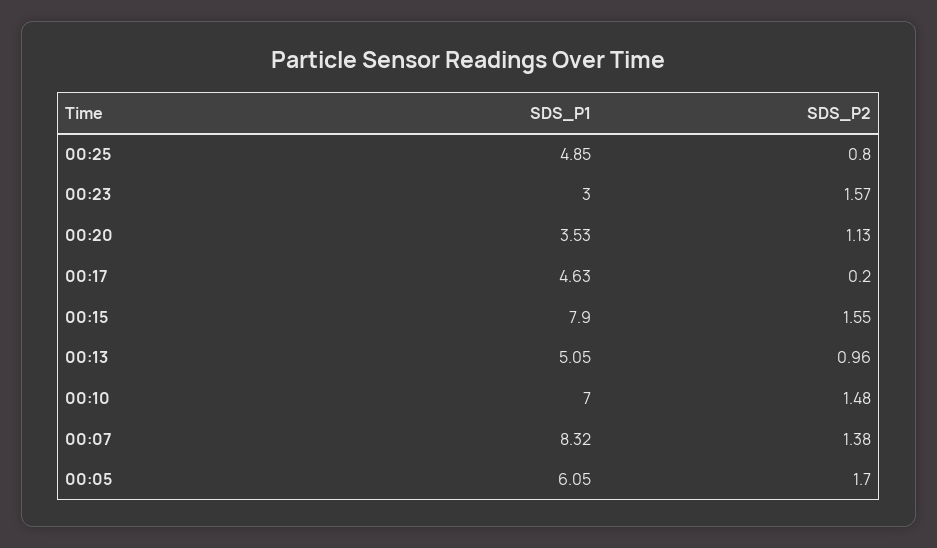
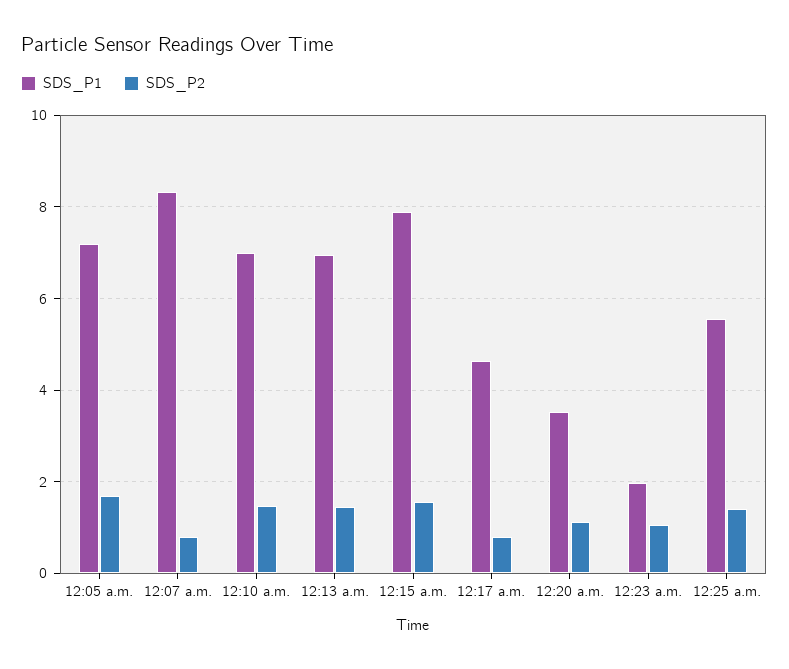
SDS_P1, 00:25: 4.85 -> 5.6
SDS_P2, 00:25: 0.8 -> 1.4
SDS_P1, 00:23: 3 -> 2
SDS_P2, 00:23: 1.57 -> 1
SDS_P2, 00:17: 0.2 -> 0.8
SDS_P1, 00:13: 5.05 -> 7
SDS_P2, 00:13: 0.96 -> 1.4
SDS_P2, 00:07: 1.38 -> 0.8
SDS_P1, 00:05: 6.05 -> 7.2

